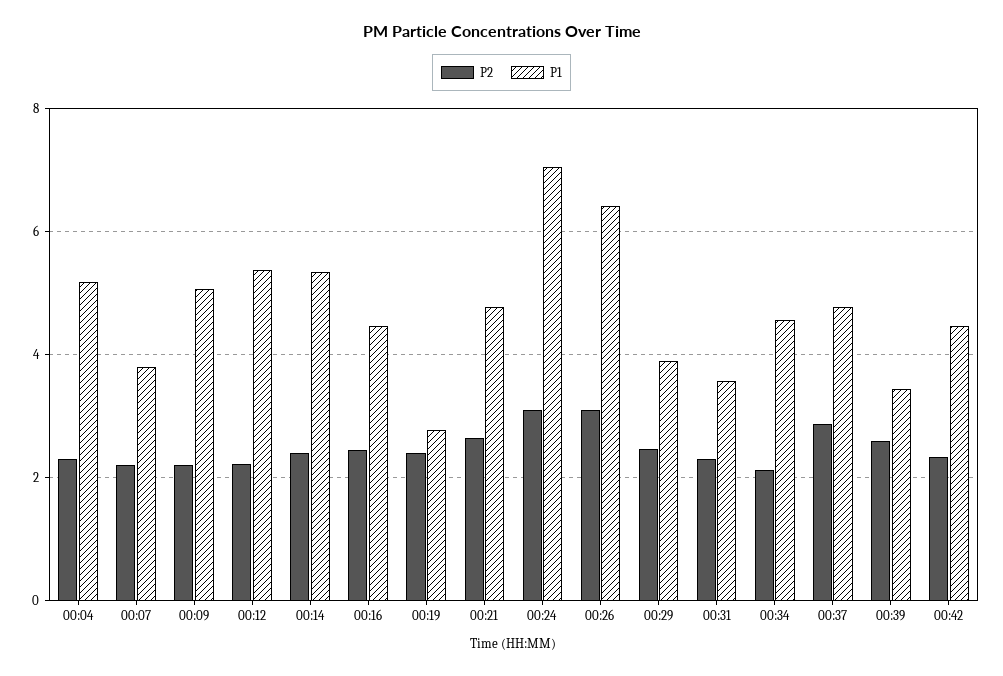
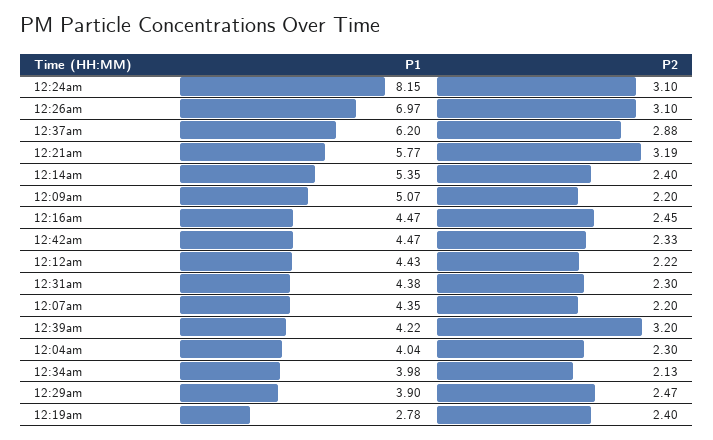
P1, 00:04: 5.2 -> 4.04
P1, 00:07: 3.8 -> 4.35
P1, 00:12: 5.4 -> 4.43
P2, 00:21: 2.6 -> 3.19
P1, 00:21: 4.8 -> 5.77
P1, 00:24: 7 -> 8.15
P1, 00:26: 6.4 -> 6.97
P1, 00:31: 3.6 -> 4.38
P1, 00:34: 4.6 -> 3.98
P1, 00:37: 4.8 -> 6.2
P2, 00:39: 2.6 -> 3.2
P1, 00:39: 3.4 -> 4.22

